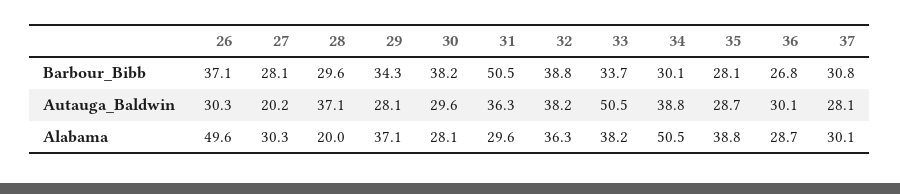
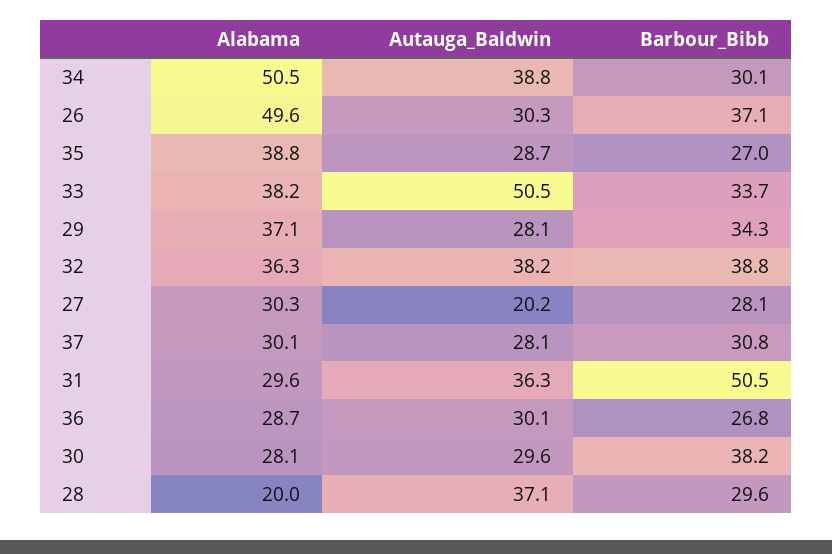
35, Barbour_Bibb: 28.1 -> 27

